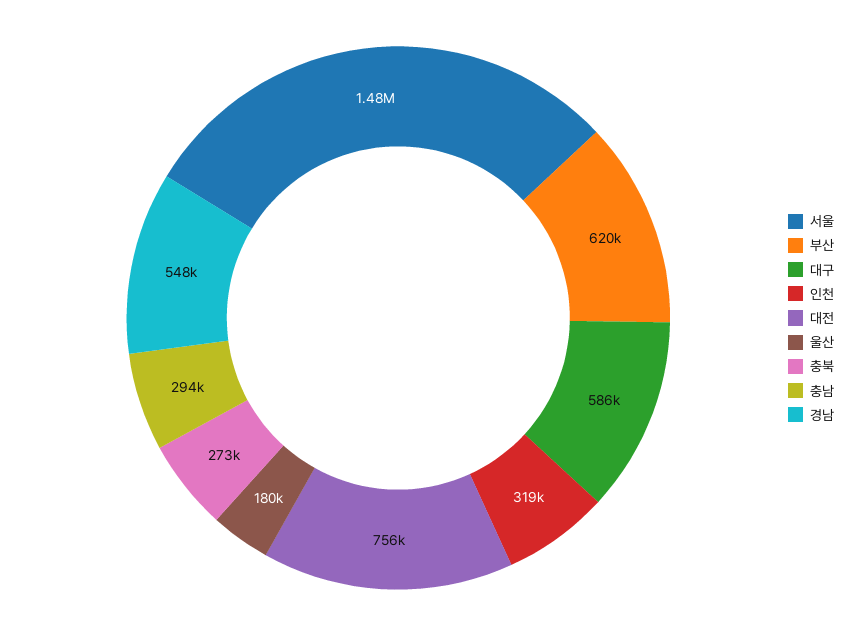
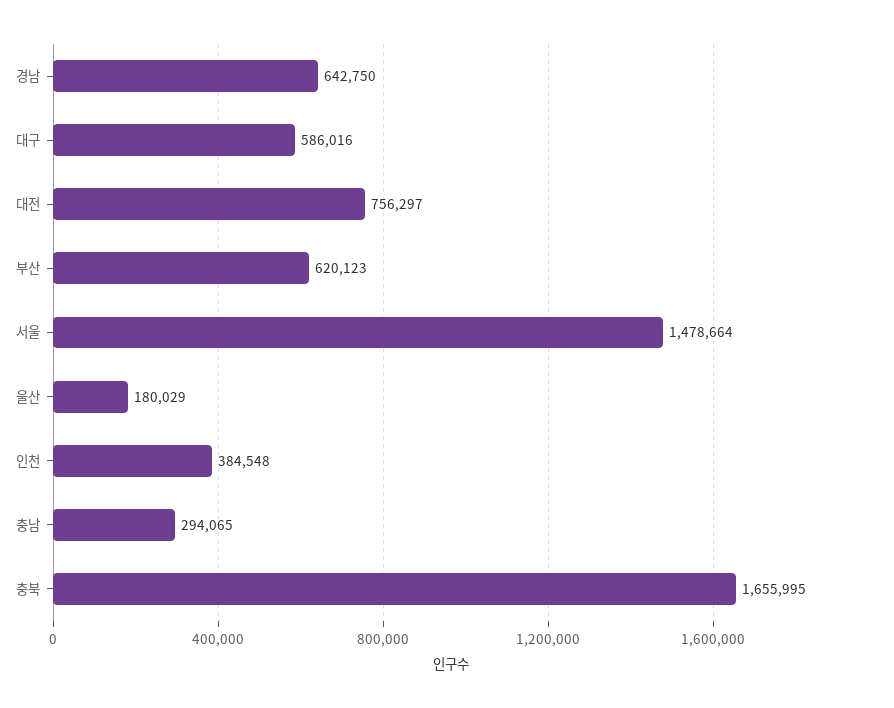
인천: 319000 -> 384548
충북: 273000 -> 1655995
경남: 548000 -> 642750

